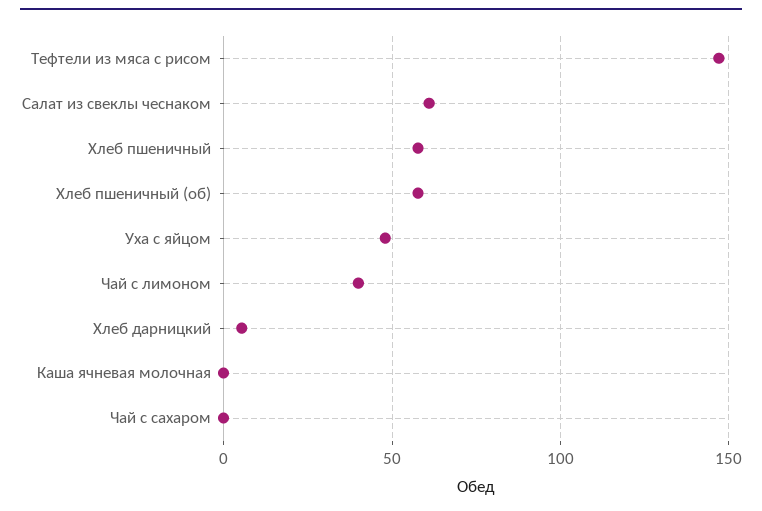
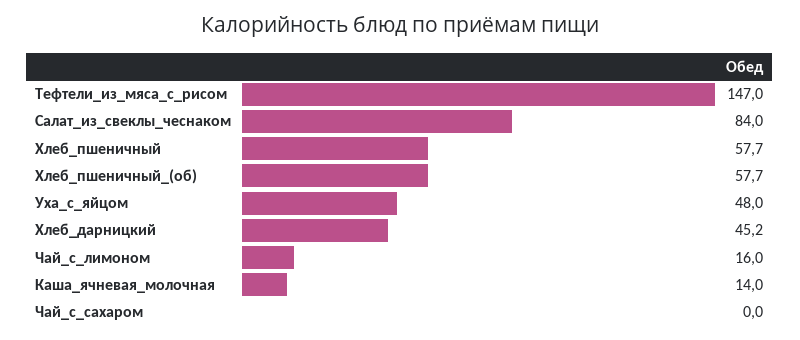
Салат из свеклы чеснаком: 60 -> 84
Чай с лимоном: 40 -> 16
Хлеб дарницкий: 5 -> 45.2
Каша ячневая молочная: 0 -> 14

